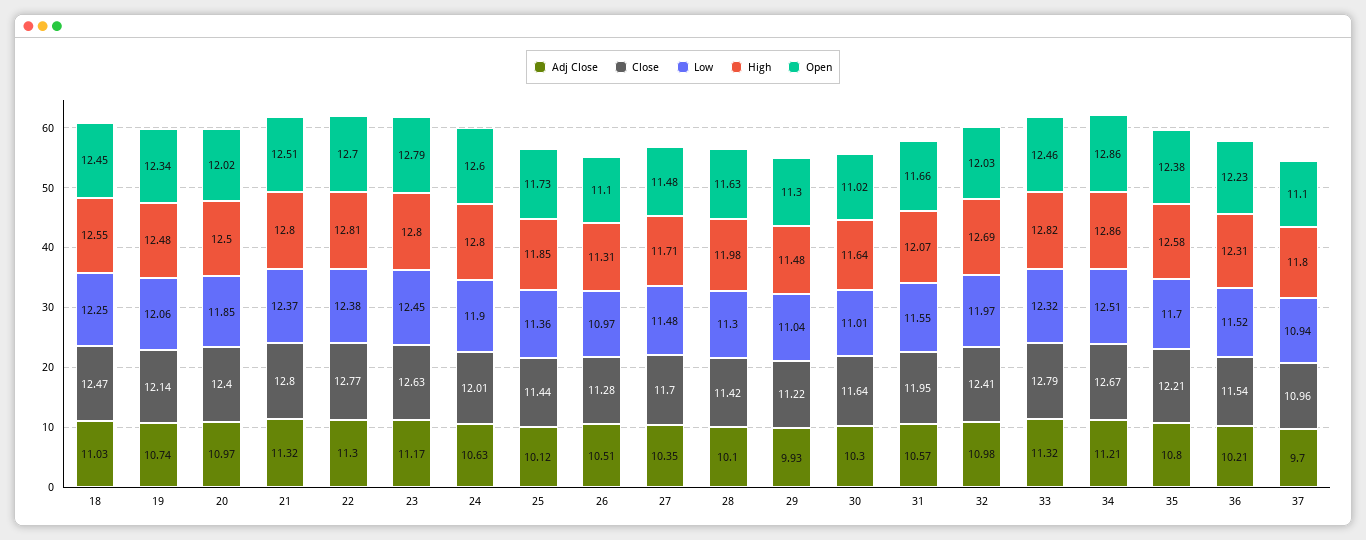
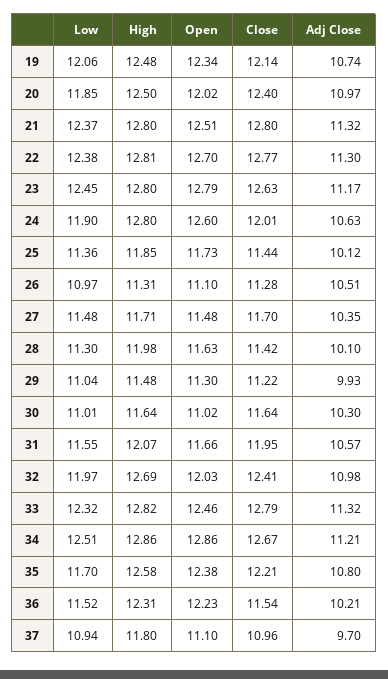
Adj Close, 18: 11.03 -> none
Close, 18: 12.47 -> none
Low, 18: 12.25 -> none
High, 18: 12.55 -> none
Open, 18: 12.45 -> none

